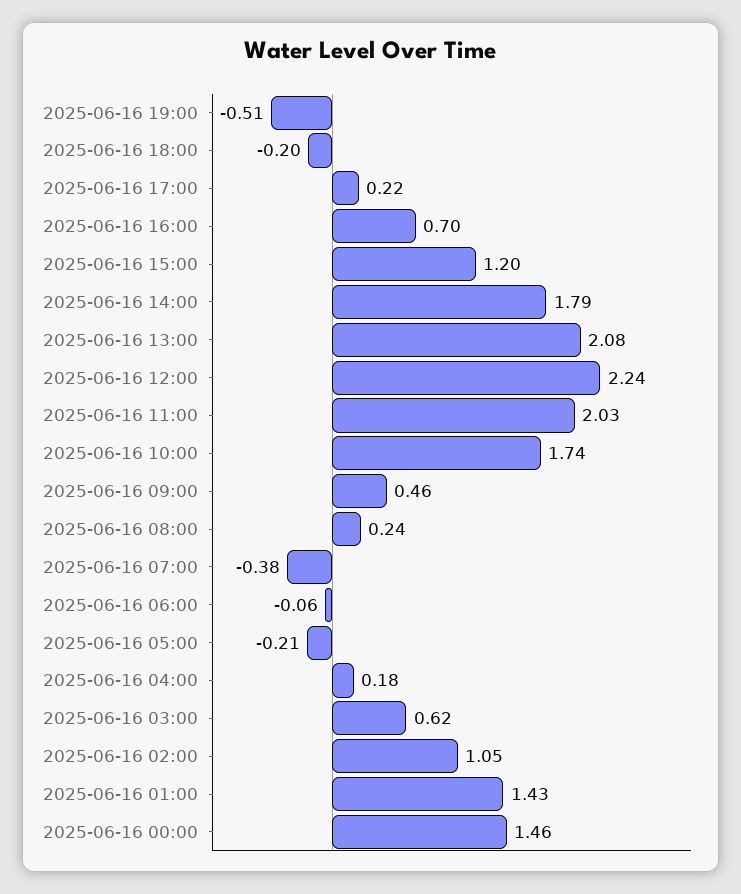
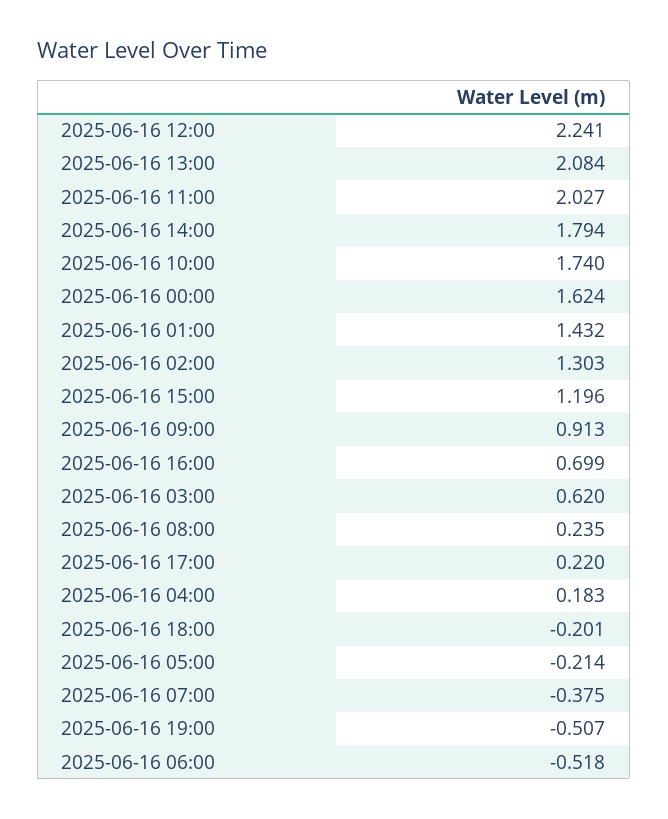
2025-06-16 09:00: 0.46 -> 0.913
2025-06-16 06:00: -0.06 -> -0.518
2025-06-16 02:00: 1.05 -> 1.303
2025-06-16 00:00: 1.46 -> 1.624

